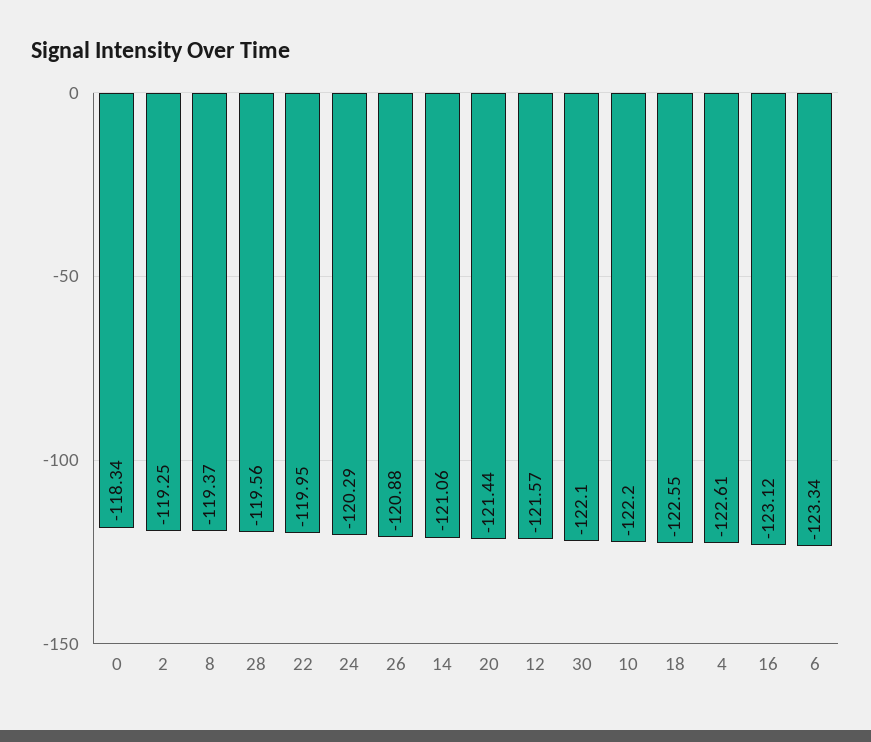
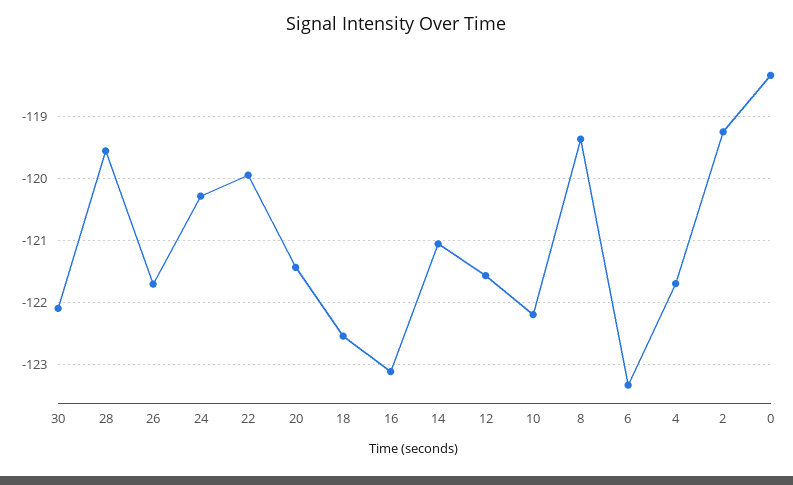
26: -120.88 -> -121.7
4: -122.61 -> -121.7

